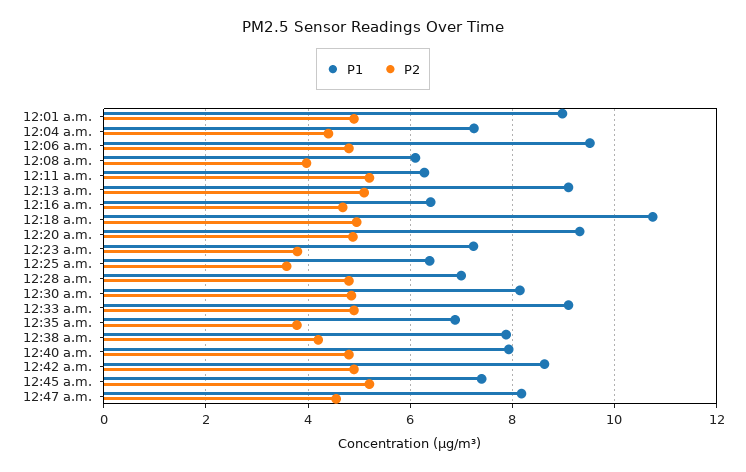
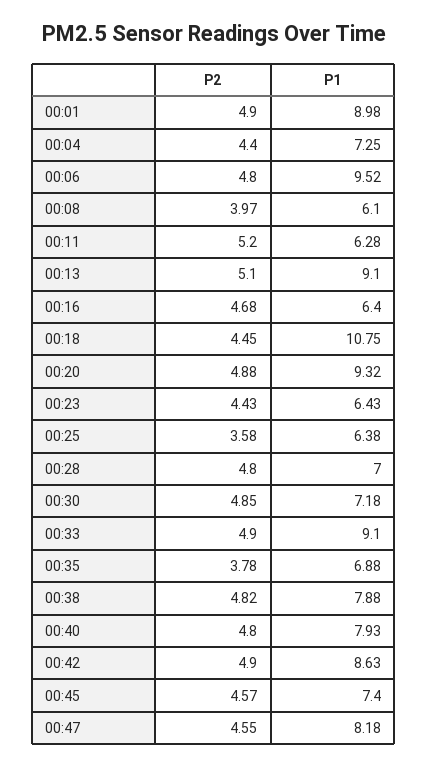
P2, 12:18 a.m.: 5 -> 4.45
P1, 12:23 a.m.: 7.2 -> 6.43
P2, 12:23 a.m.: 3.8 -> 4.43
P1, 12:30 a.m.: 8.2 -> 7.18
P2, 12:38 a.m.: 4.2 -> 4.82
P2, 12:45 a.m.: 5.2 -> 4.57

